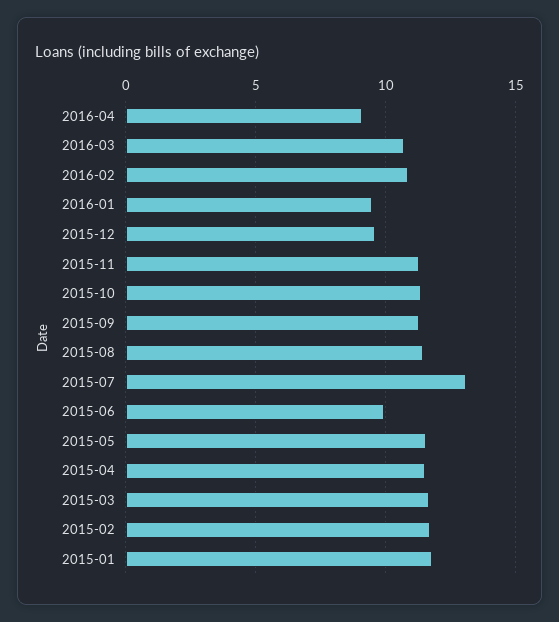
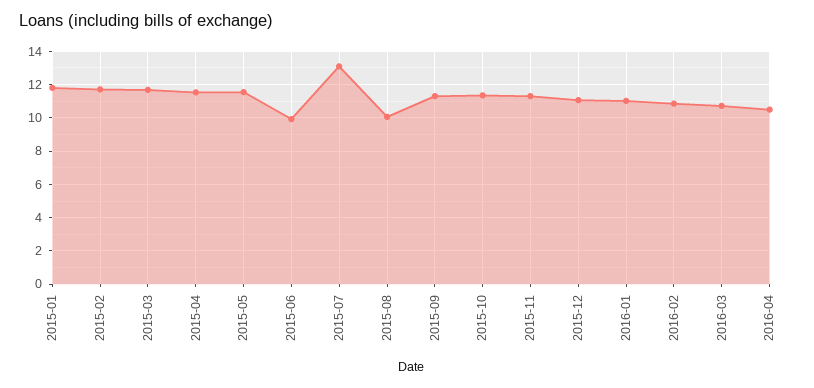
2016-04: 9 -> 10.5
2016-01: 9.5 -> 11
2015-12: 9.5 -> 11
2015-08: 11.5 -> 10

